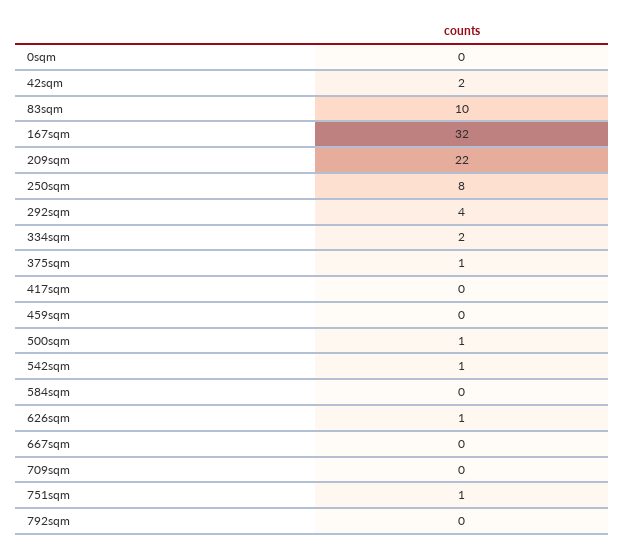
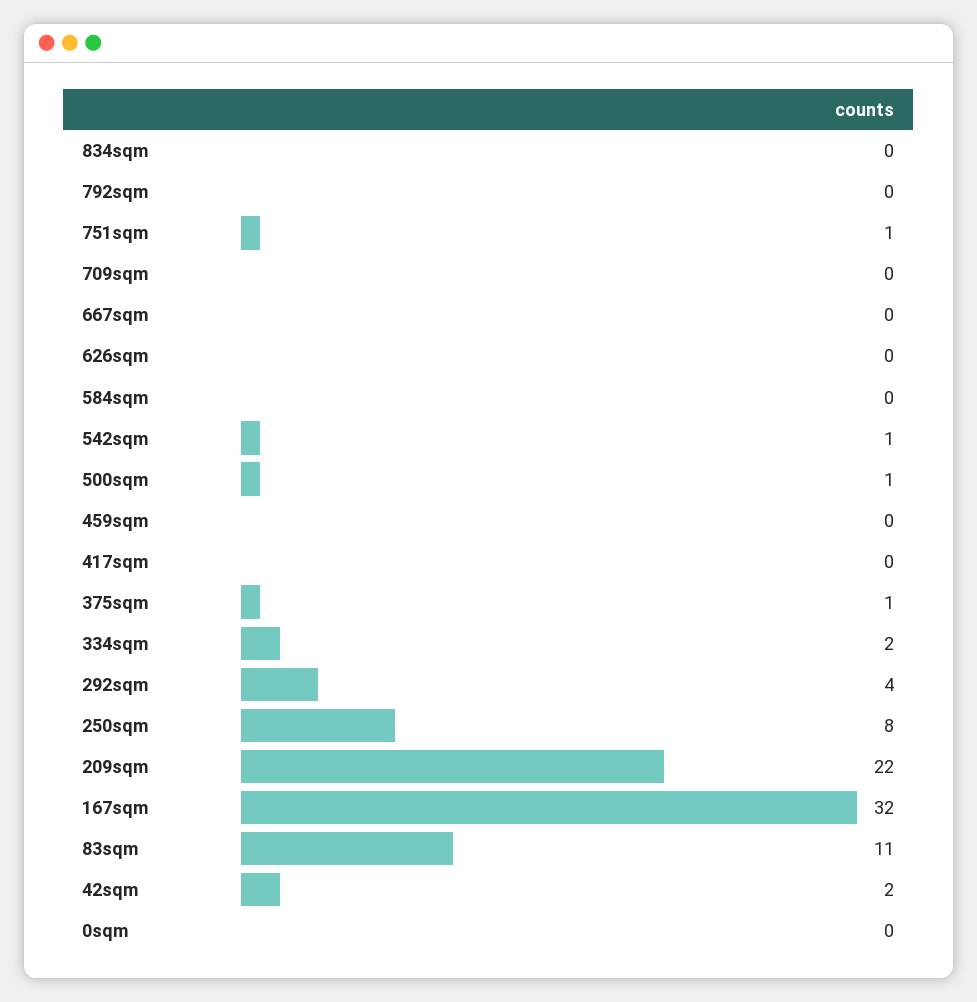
83sqm: 10 -> 11
626sqm: 1 -> 0
834sqm: none -> 0

